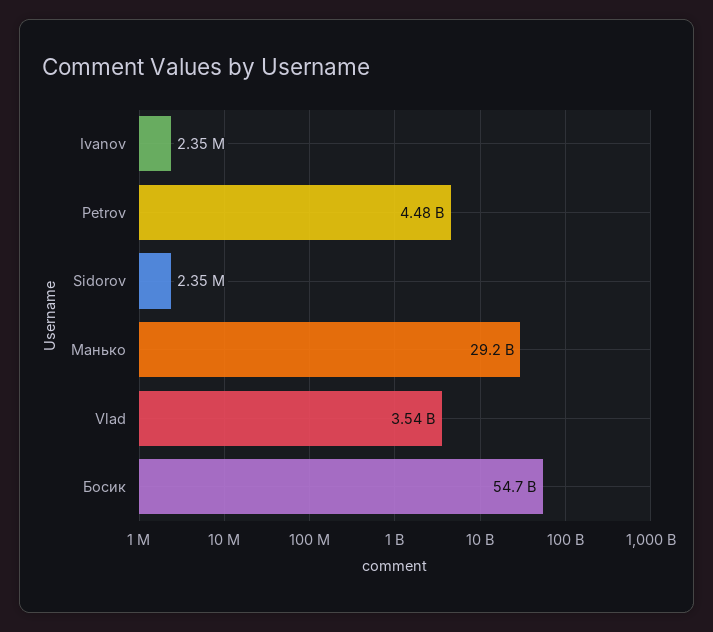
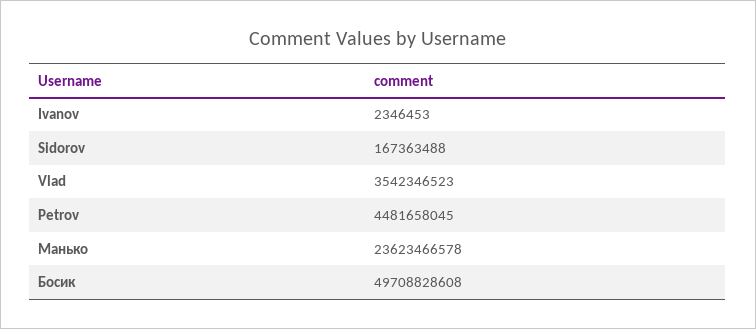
Sidorov: 2350000 -> 167363488
Манько: 29200000000 -> 23623466578
Босик: 54700000000 -> 49708828608

